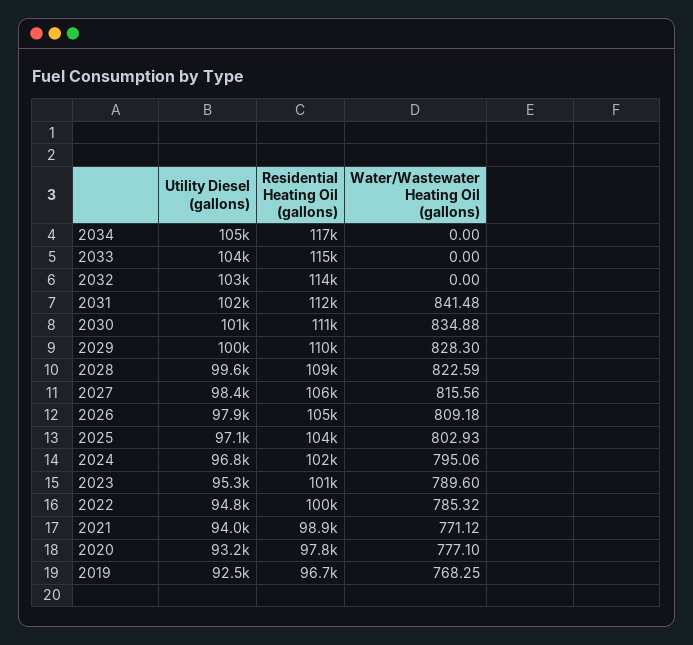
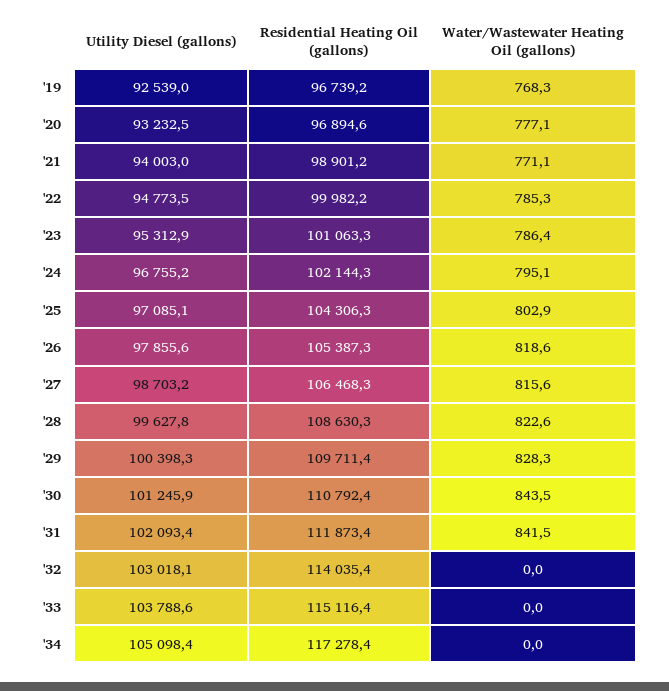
Water/Wastewater Heating Oil (gallons), 2030: 834.88 -> 843.5
Utility Diesel (gallons), 2027: 98400 -> 98703.2
Water/Wastewater Heating Oil (gallons), 2026: 809.18 -> 818.6
Water/Wastewater Heating Oil (gallons), 2023: 789.6 -> 786.4
Residential Heating Oil (gallons), 2020: 97800 -> 96894.6

